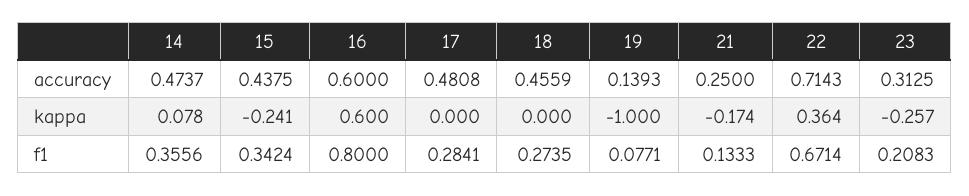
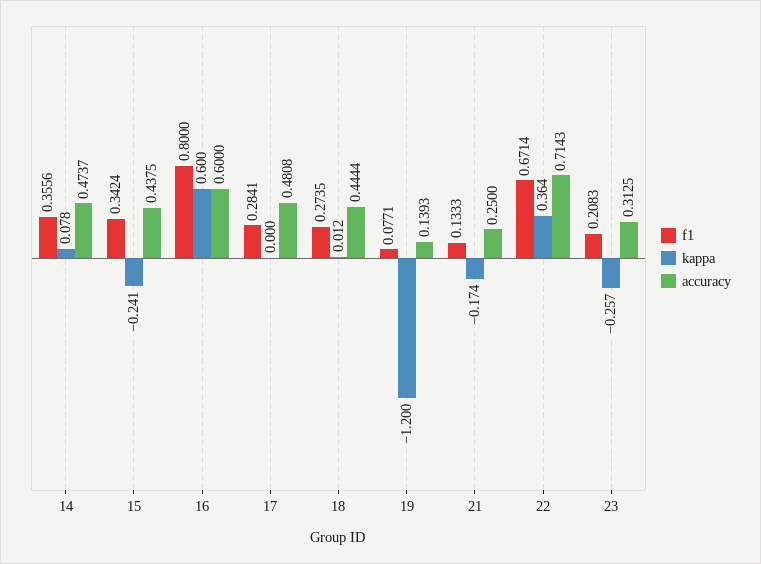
accuracy, 18: 0.4559 -> 0.4444
kappa, 18: 0 -> 0.012
kappa, 19: -1 -> -1.2

